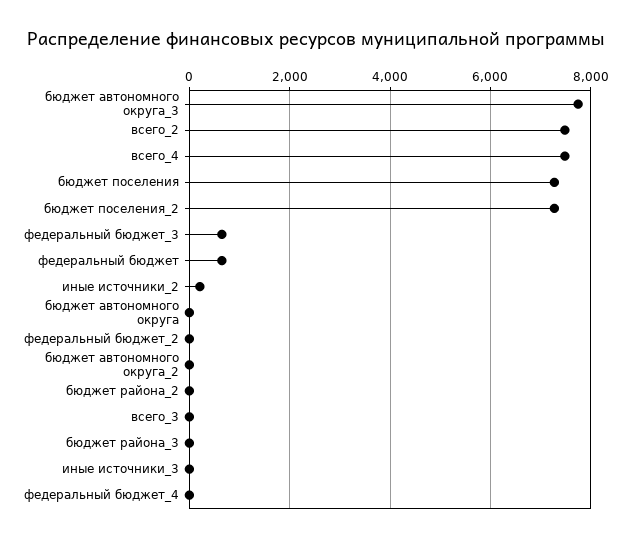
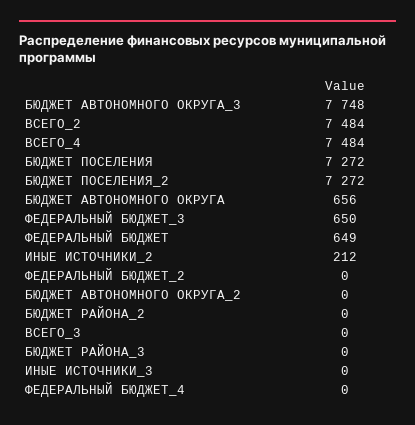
бюджет автономного округа: 0 -> 656

